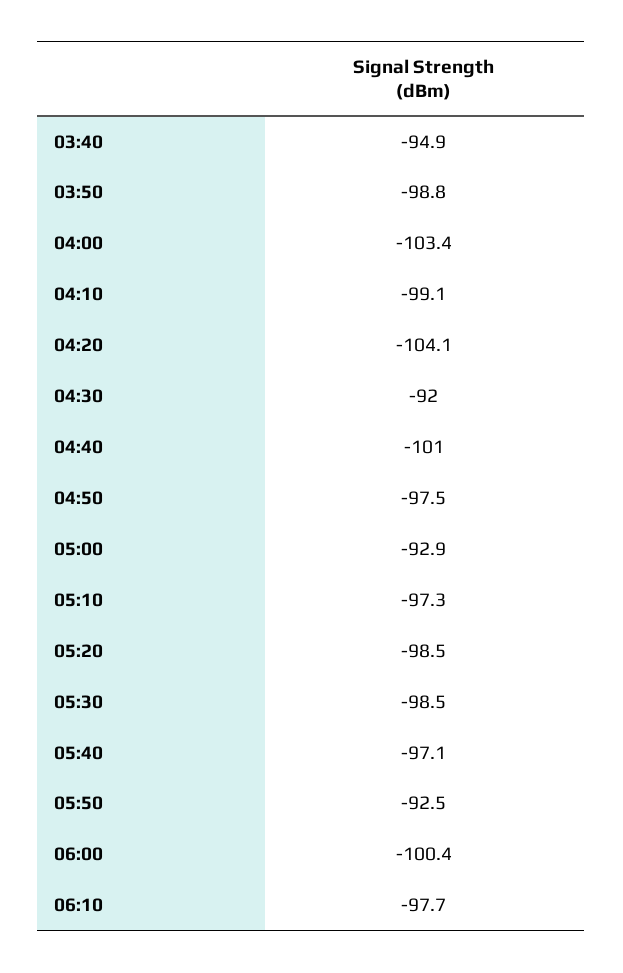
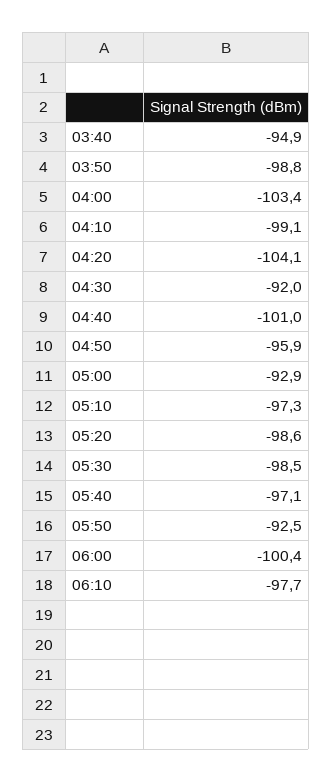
04:50: -97.5 -> -95.9
05:20: -98.5 -> -98.6

